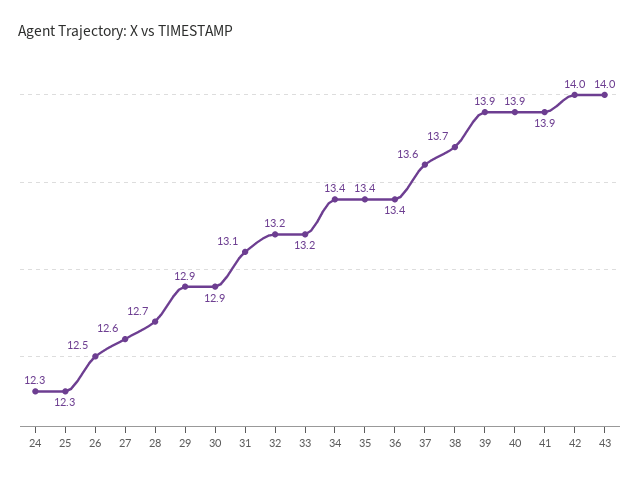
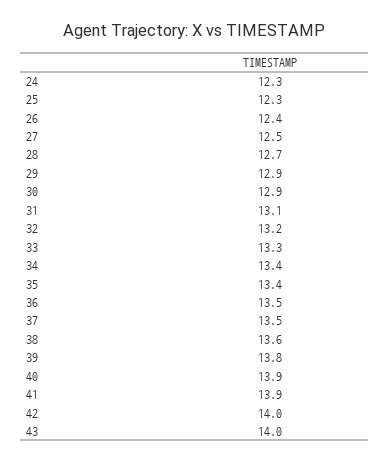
26: 12.5 -> 12.4
27: 12.6 -> 12.5
33: 13.2 -> 13.3
36: 13.4 -> 13.5
37: 13.6 -> 13.5
38: 13.7 -> 13.6
39: 13.9 -> 13.8

